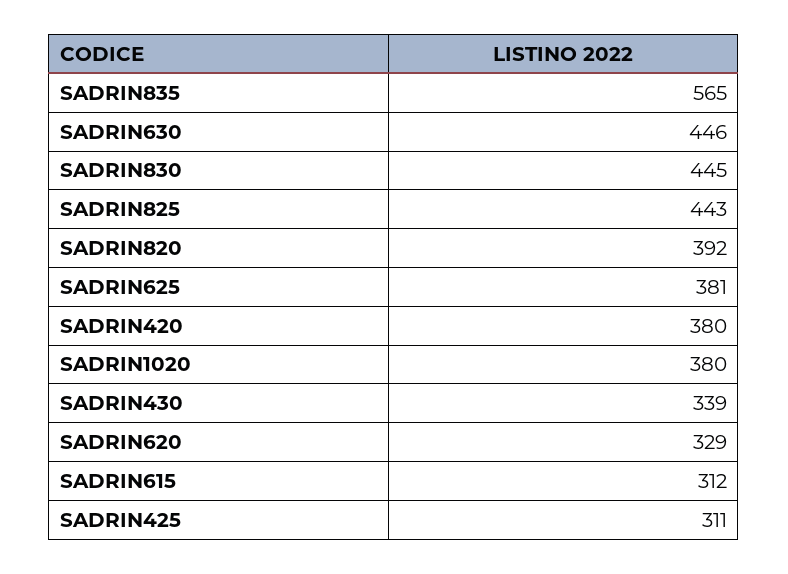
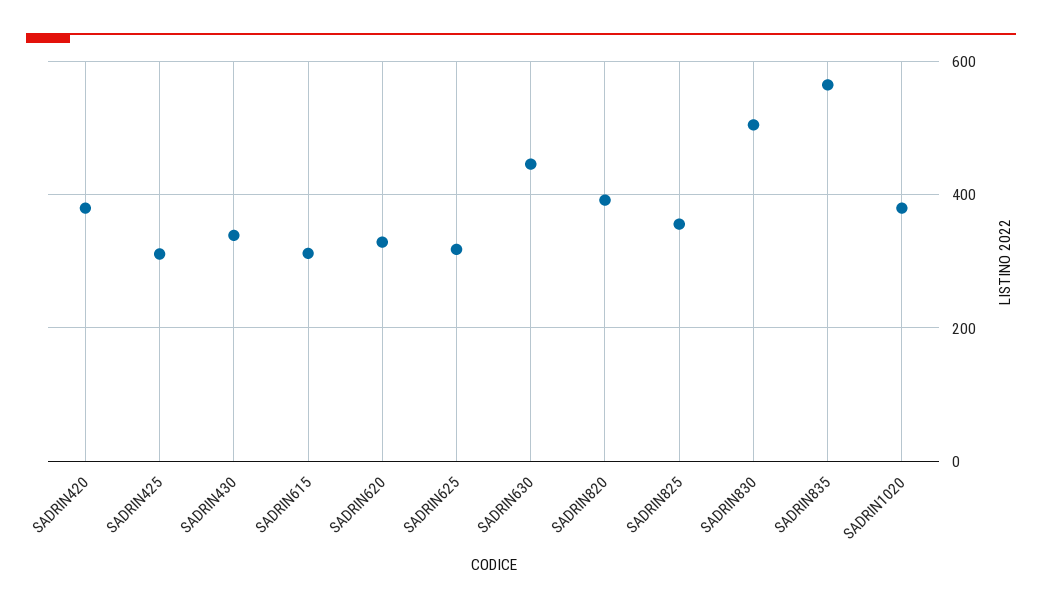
SADRIN830: 445 -> 500
SADRIN825: 443 -> 360
SADRIN625: 381 -> 320

